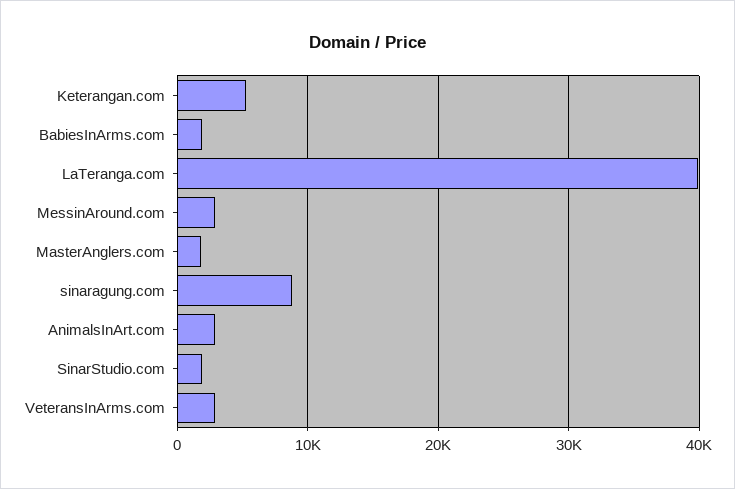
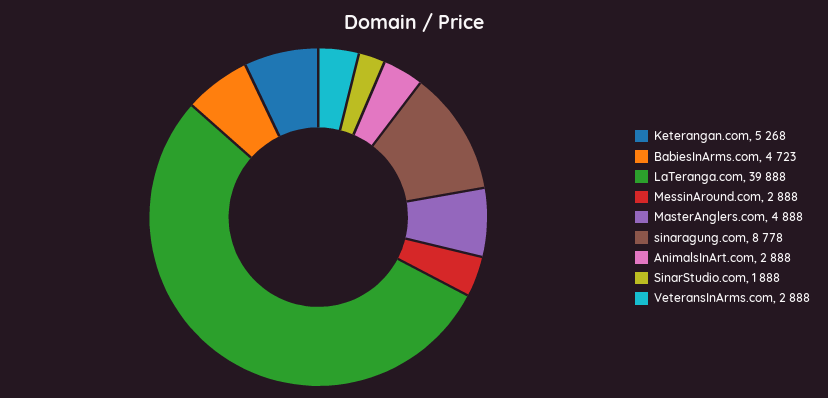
BabiesInArms.com: 2000 -> 4723
MasterAnglers.com: 2000 -> 4888

